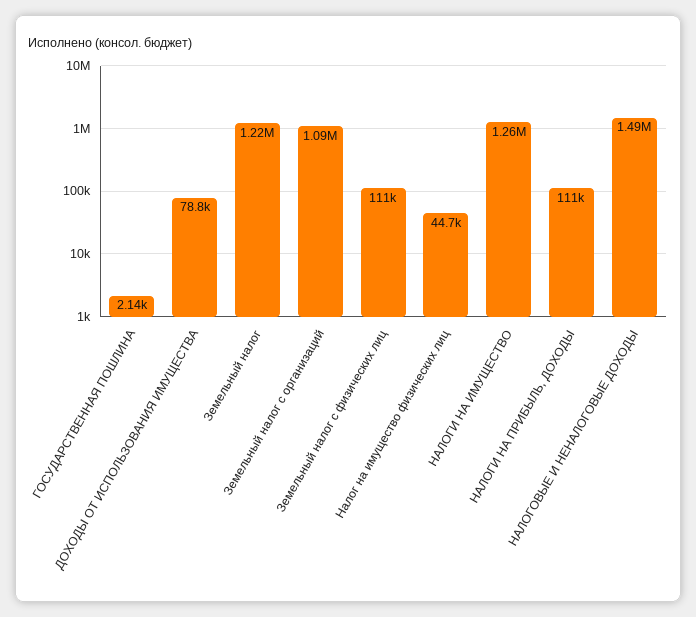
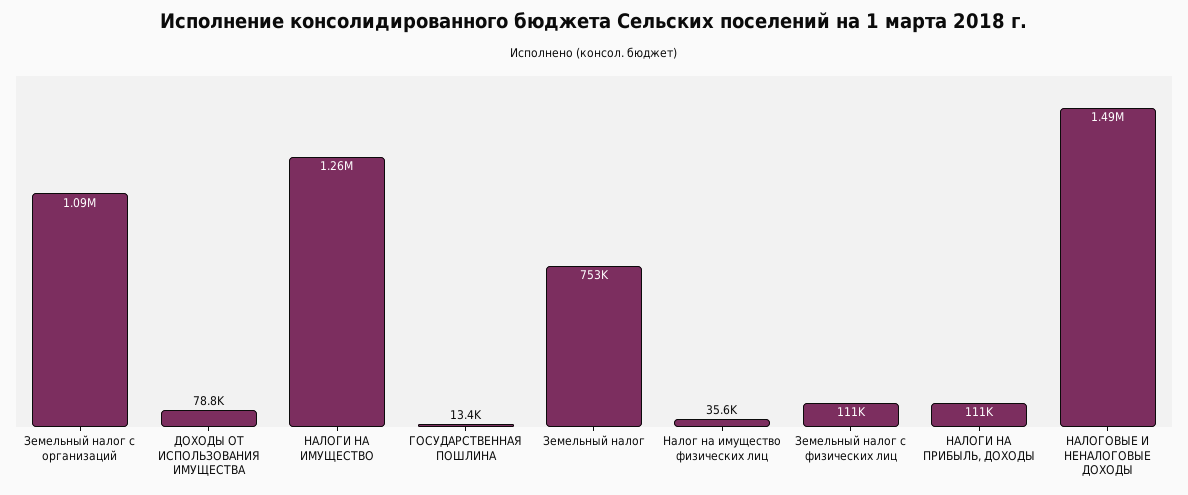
ГОСУДАРСТВЕННАЯ ПОШЛИНА: 2140 -> 13400
Земельный налог: 1220000 -> 753000
Налог на имущество физических лиц: 44700 -> 35600

